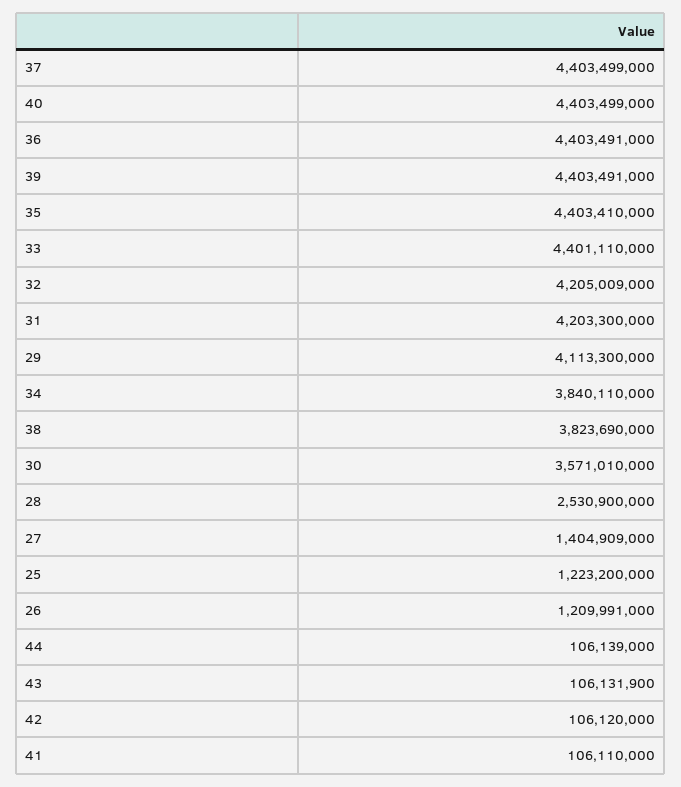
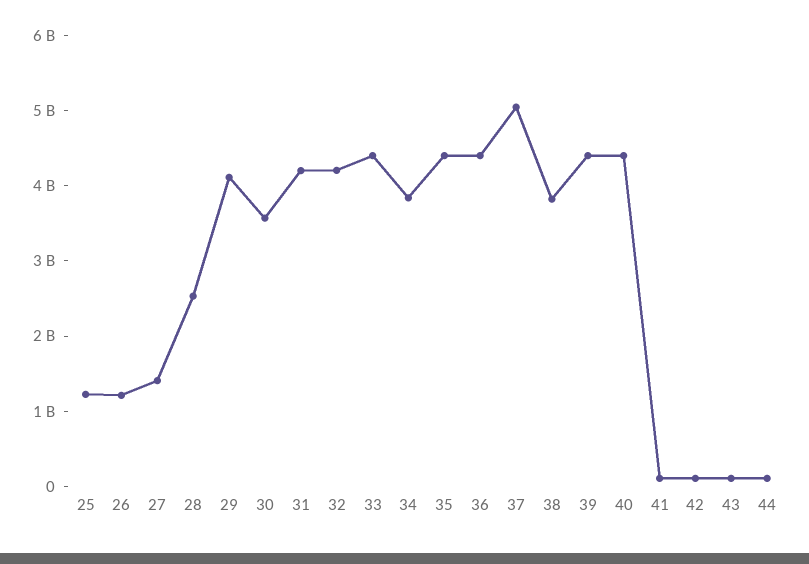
37: 4403499000 -> 5000000000

